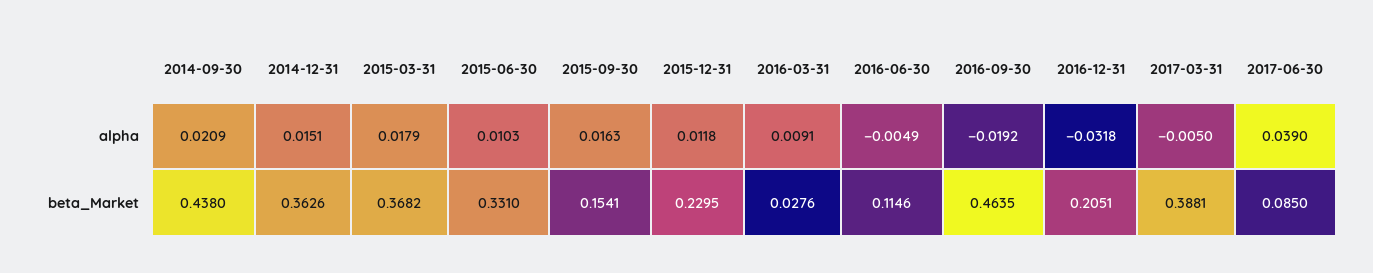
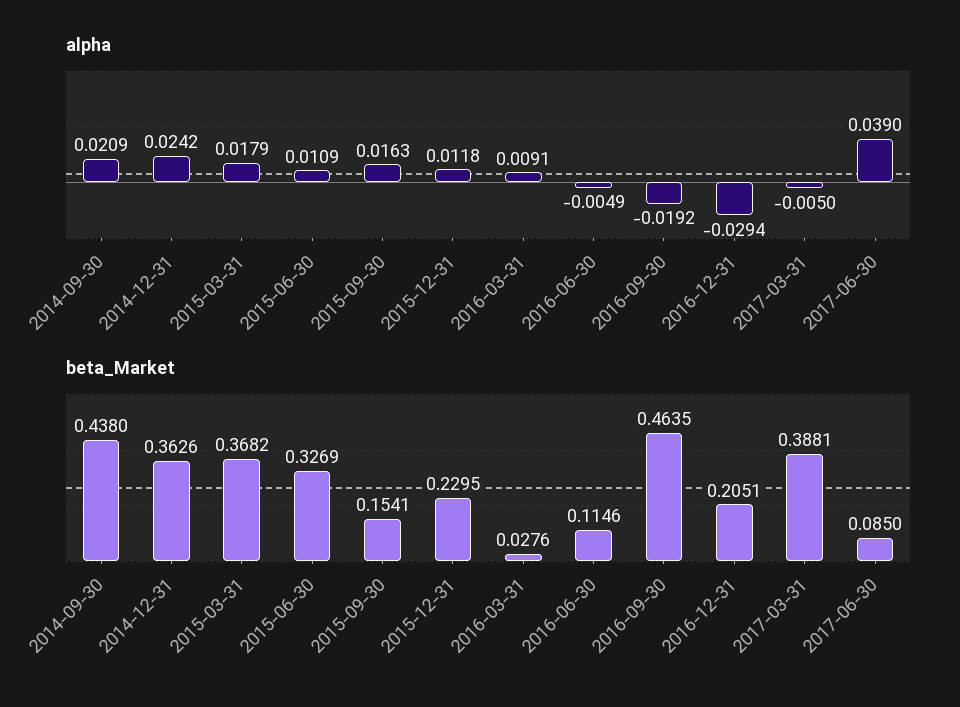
alpha, 2014-12-31: 0.0151 -> 0.0242
alpha, 2015-06-30: 0.0103 -> 0.0109
alpha, 2016-12-31: -0.0318 -> -0.0294
beta_Market, 2015-06-30: 0.331 -> 0.3269

